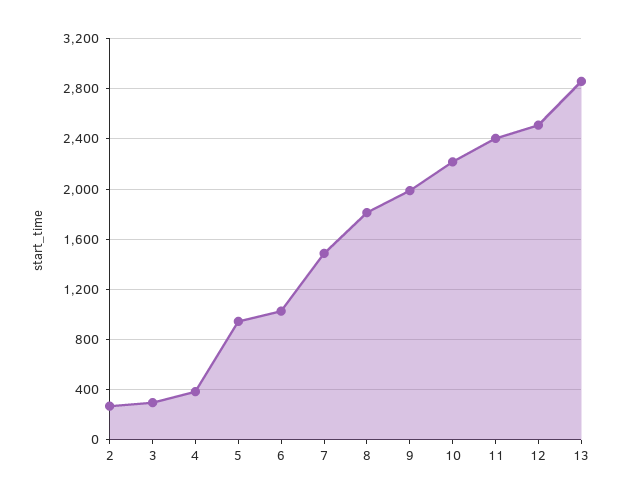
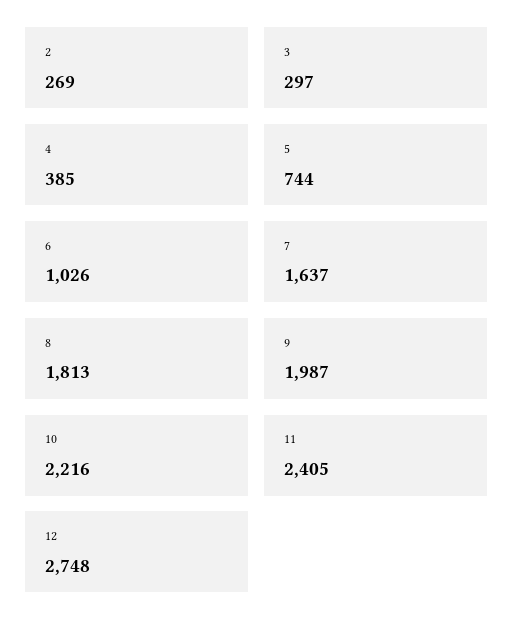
5: 950 -> 744
7: 1500 -> 1637
12: 2500 -> 2748
13: 2850 -> none

